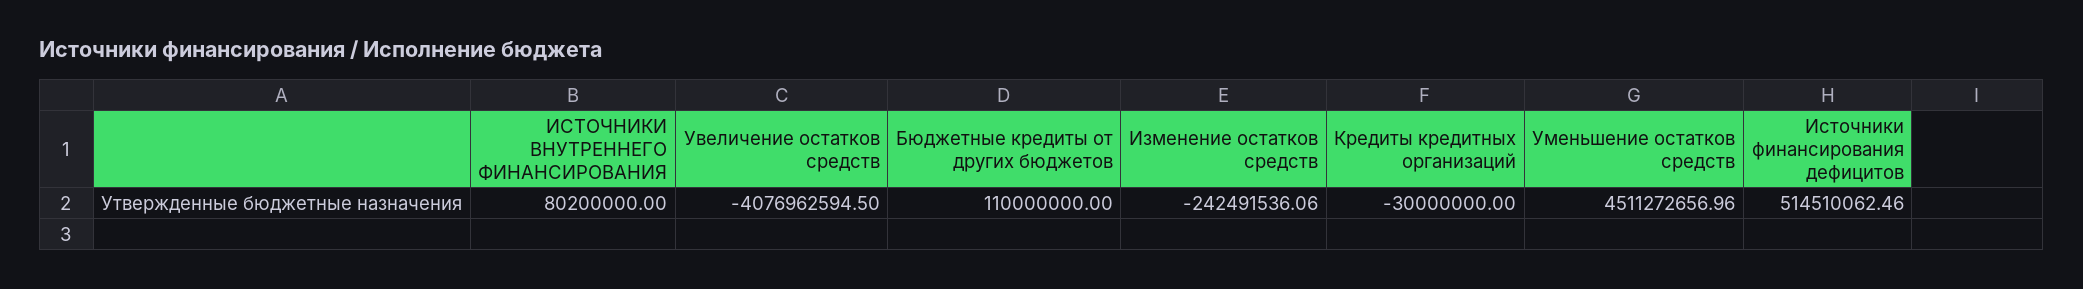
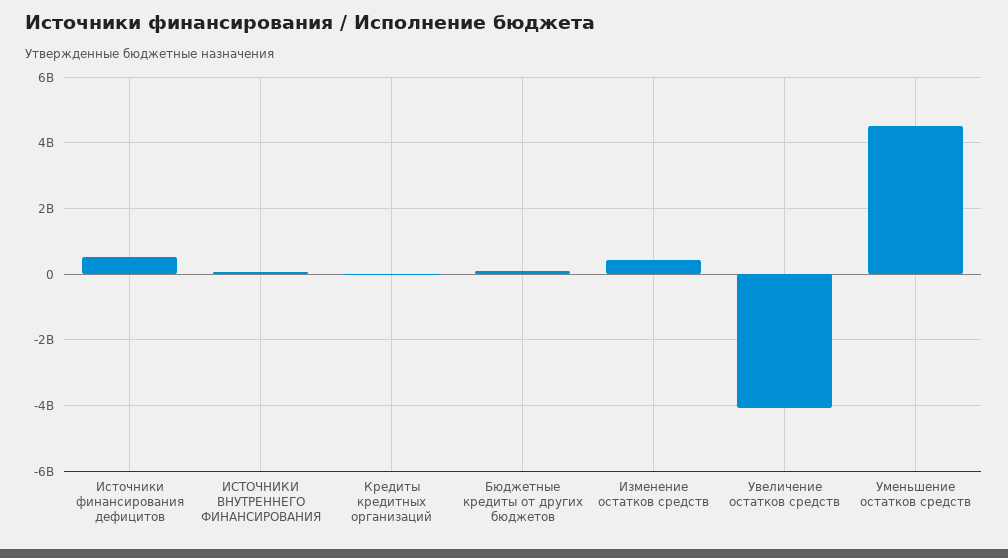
Изменение остатков средств: -242491536.06 -> 400000000

